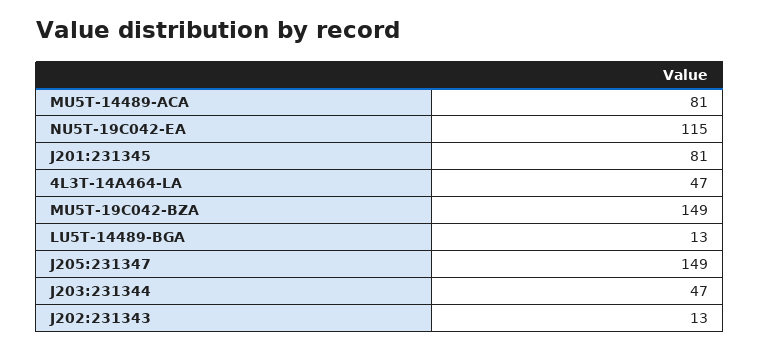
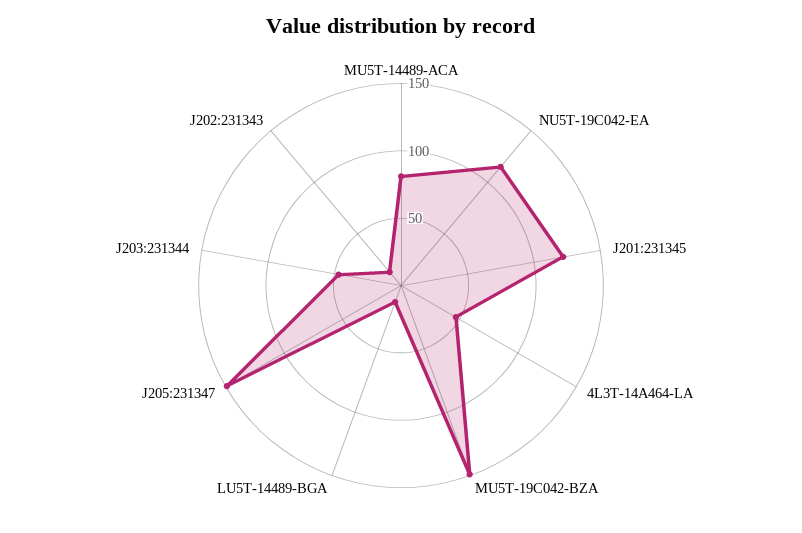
J201:231345: 81 -> 120

